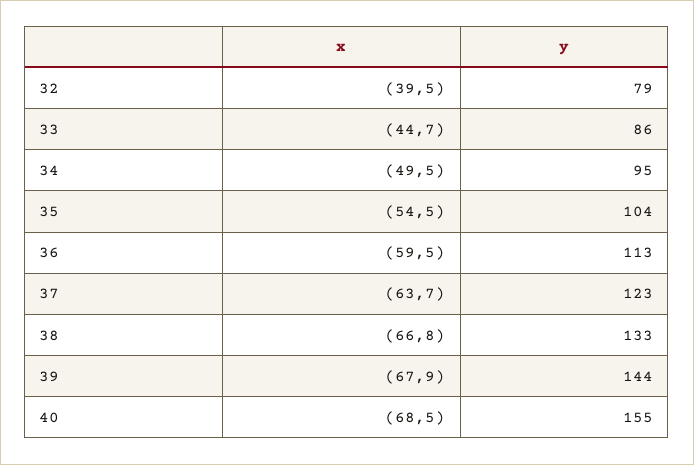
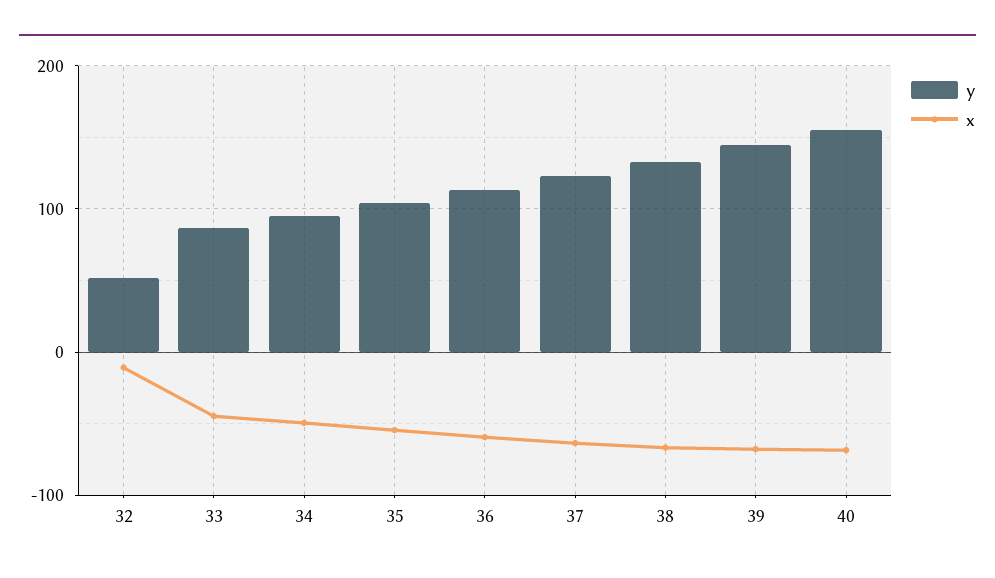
x, 32: -39.5 -> -10
y, 32: 79 -> 50

